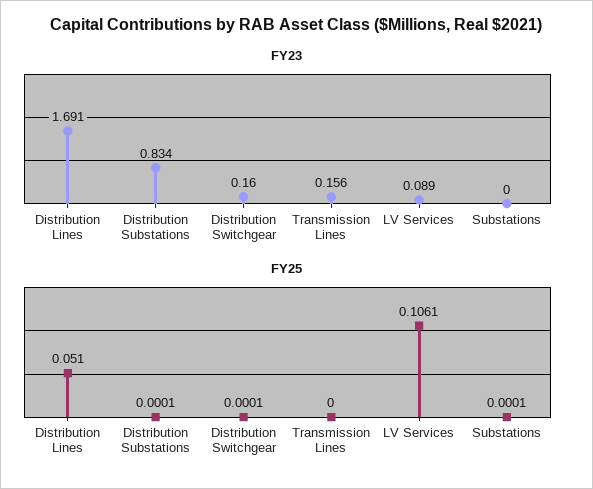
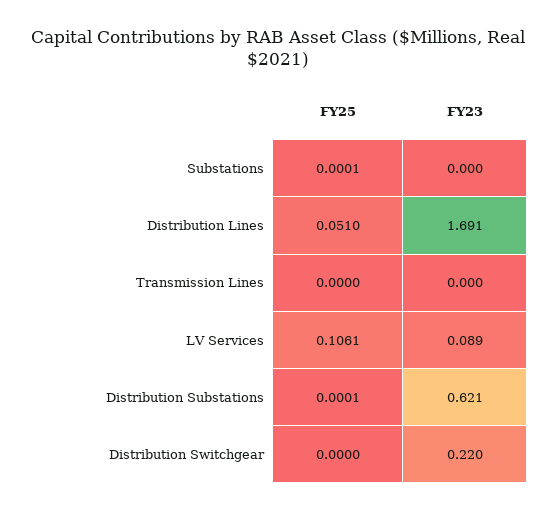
FY23, Distribution Substations: 0.834 -> 0.621
FY23, Distribution Switchgear: 0.16 -> 0.22
FY23, Transmission Lines: 0.156 -> 0
FY25, Distribution Switchgear: 0.0001 -> 0

